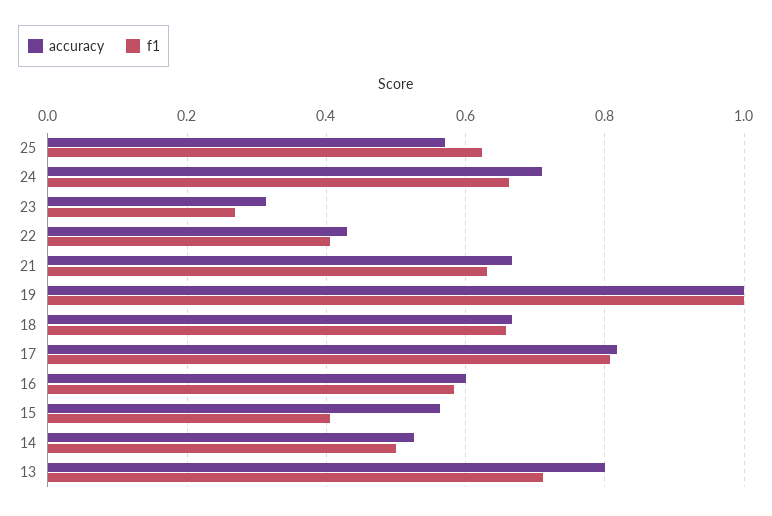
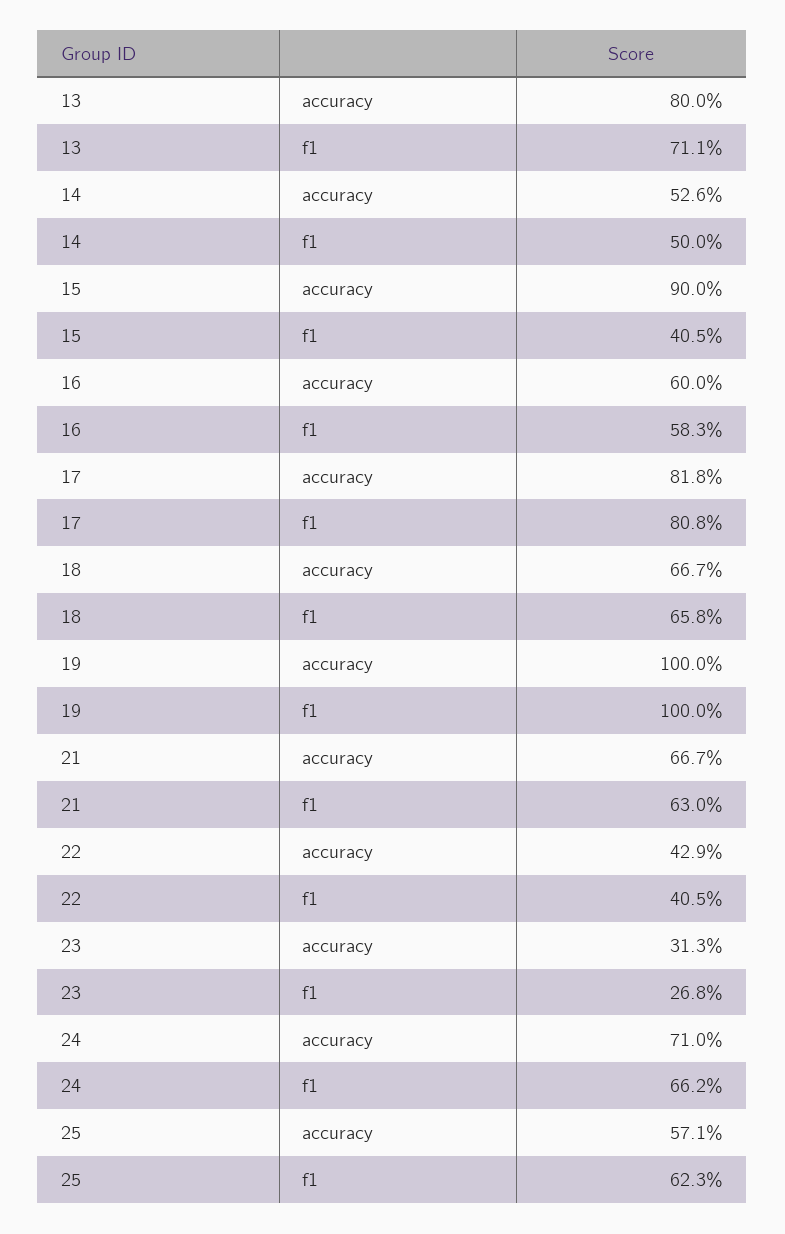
accuracy, 15: 0.56 -> 0.9

